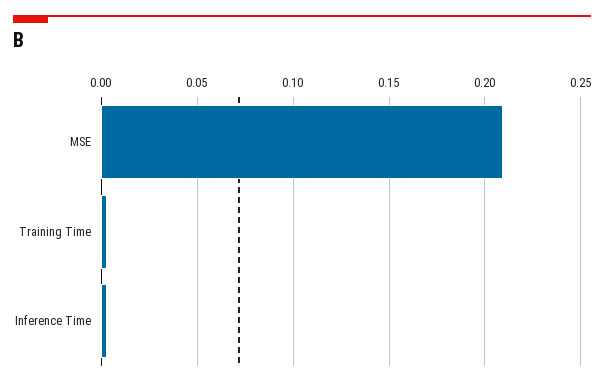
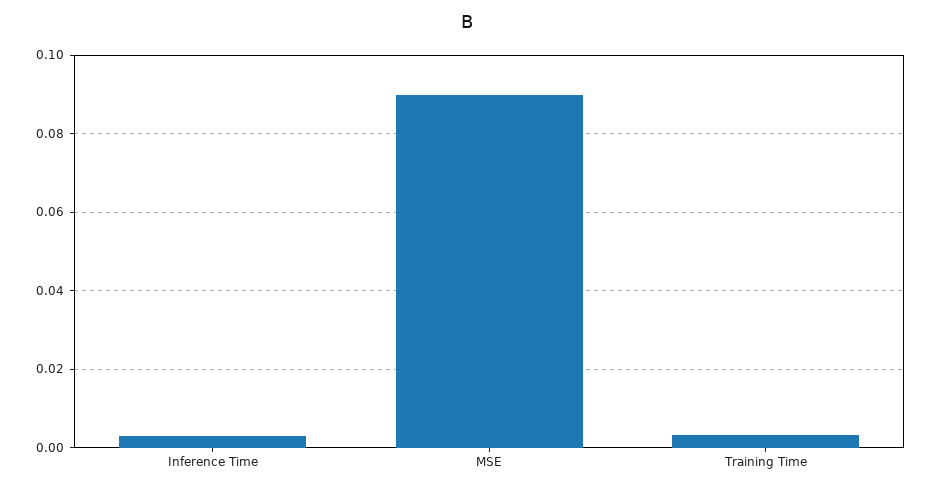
MSE: 0.21 -> 0.09

